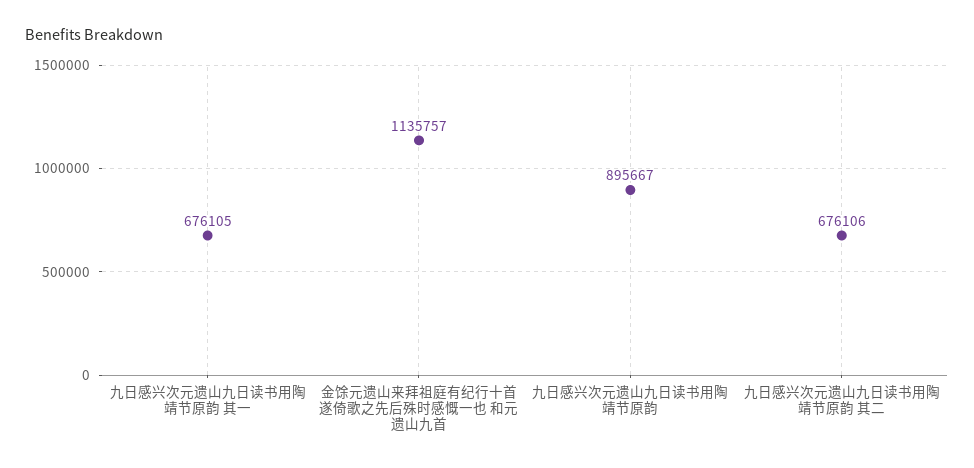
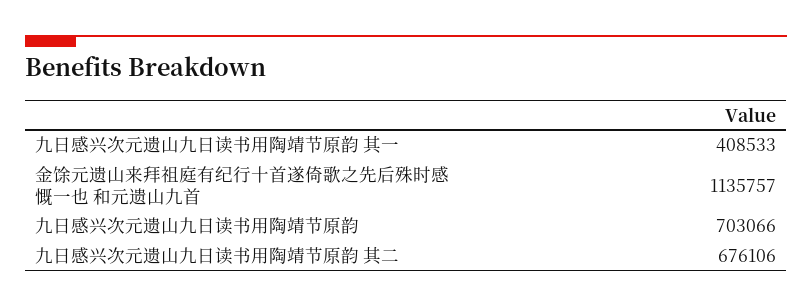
九日感兴次元遗山九日读书用陶靖节原韵 其一: 676105 -> 408533
九日感兴次元遗山九日读书用陶靖节原韵: 895667 -> 703066

